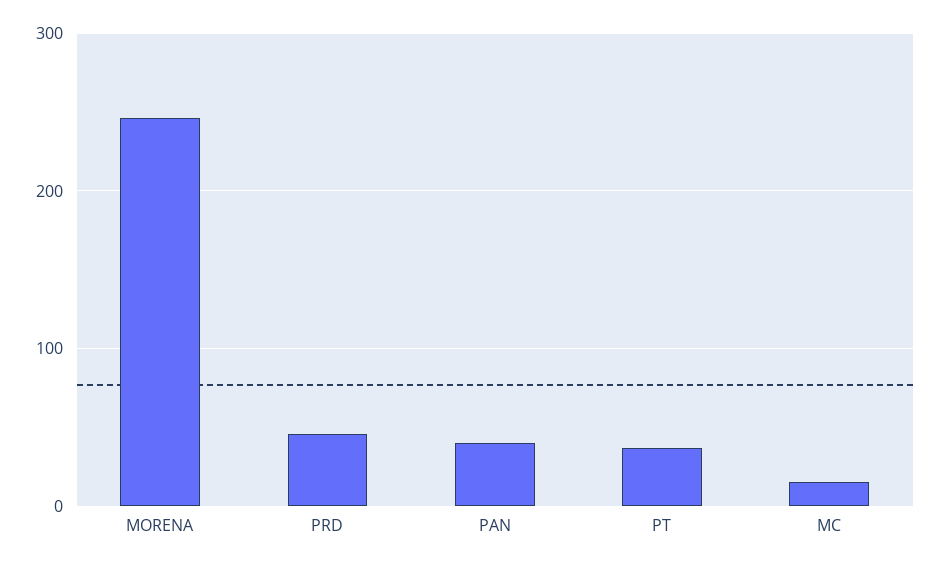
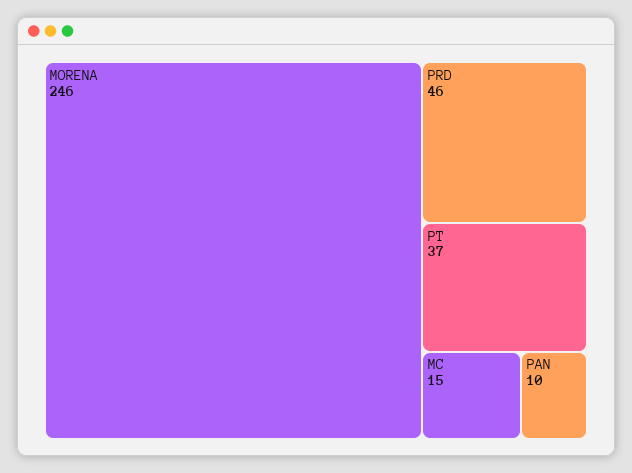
PAN: 40 -> 10

